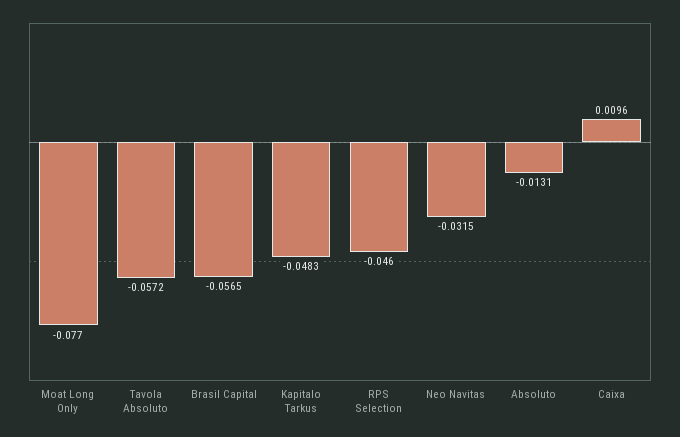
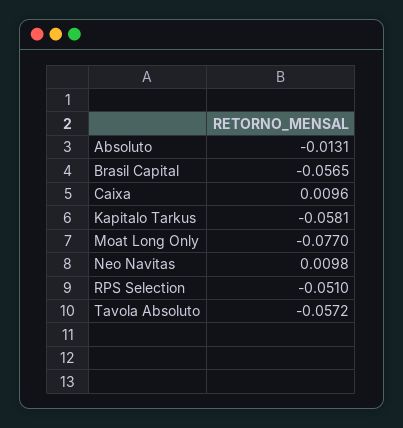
Kapitalo Tarkus: -0.0483 -> -0.0581
RPS Selection: -0.046 -> -0.051
Neo Navitas: -0.0315 -> 0.0098

